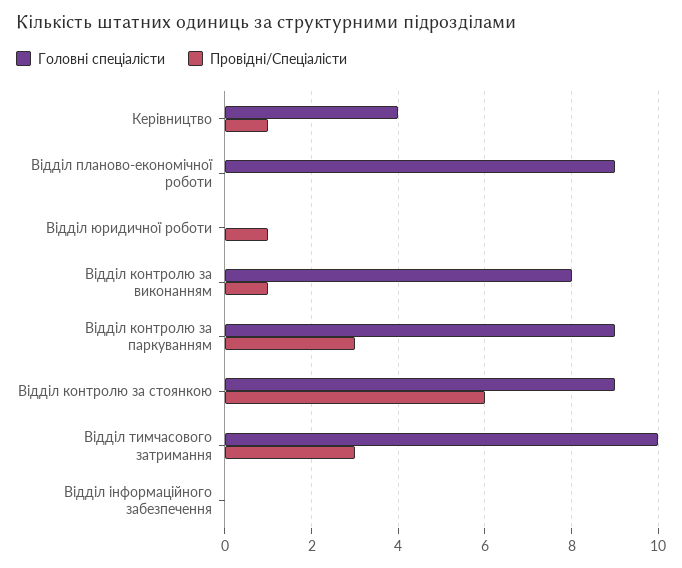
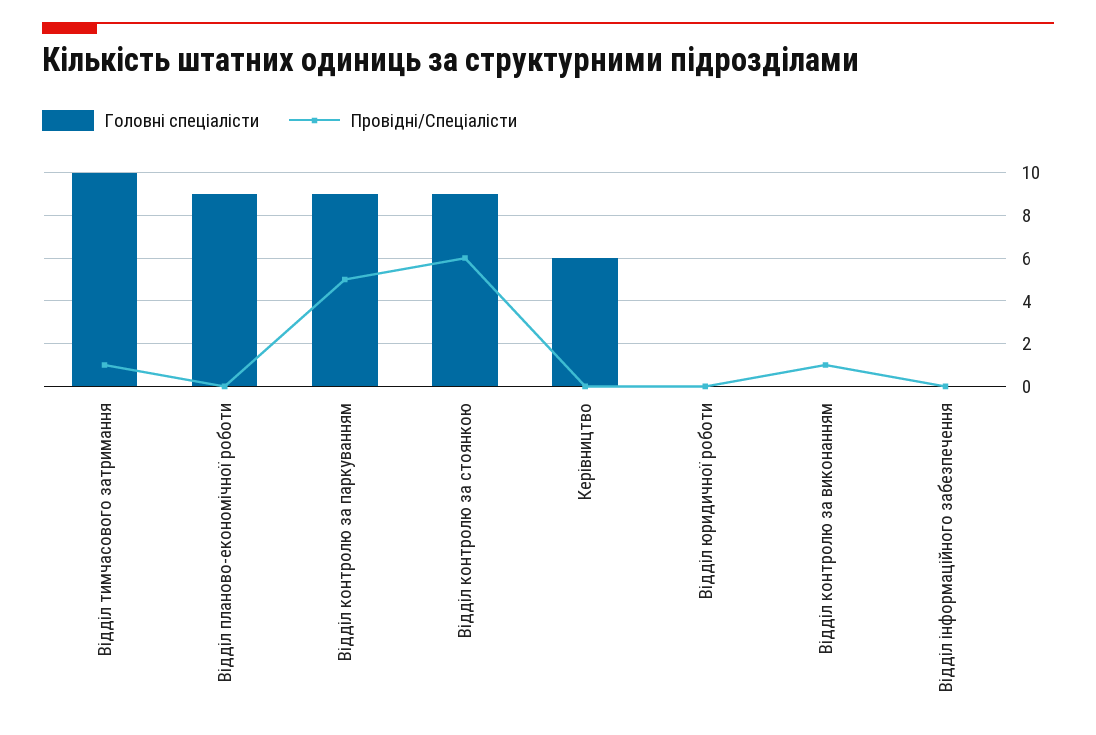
Головні спеціалісти, Керівництво: 4 -> 6
Провідні/Спеціалісти, Керівництво: 1 -> 0
Провідні/Спеціалісти, Відділ юридичної роботи: 1 -> 0
Головні спеціалісти, Відділ контролю за виконанням: 8 -> 0
Провідні/Спеціалісти, Відділ контролю за паркуванням: 3 -> 5
Провідні/Спеціалісти, Відділ тимчасового затримання: 3 -> 1

